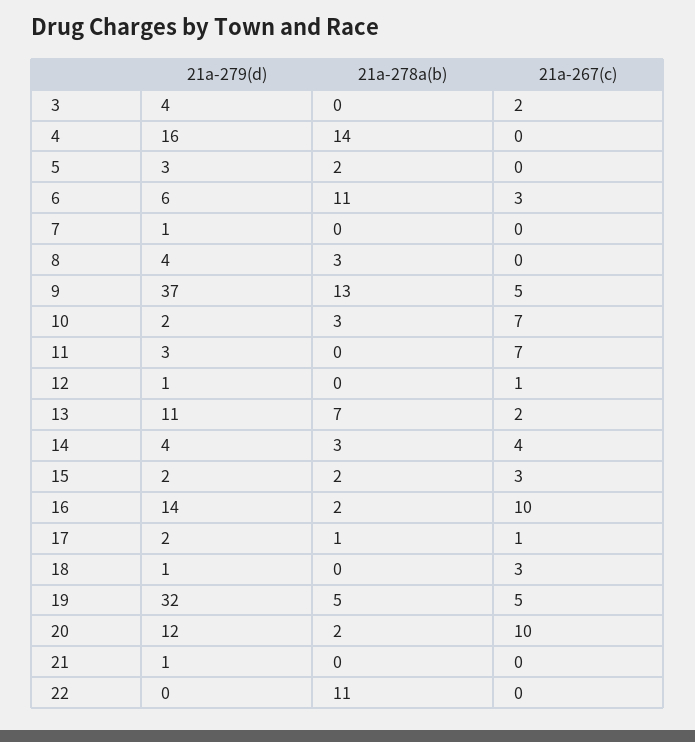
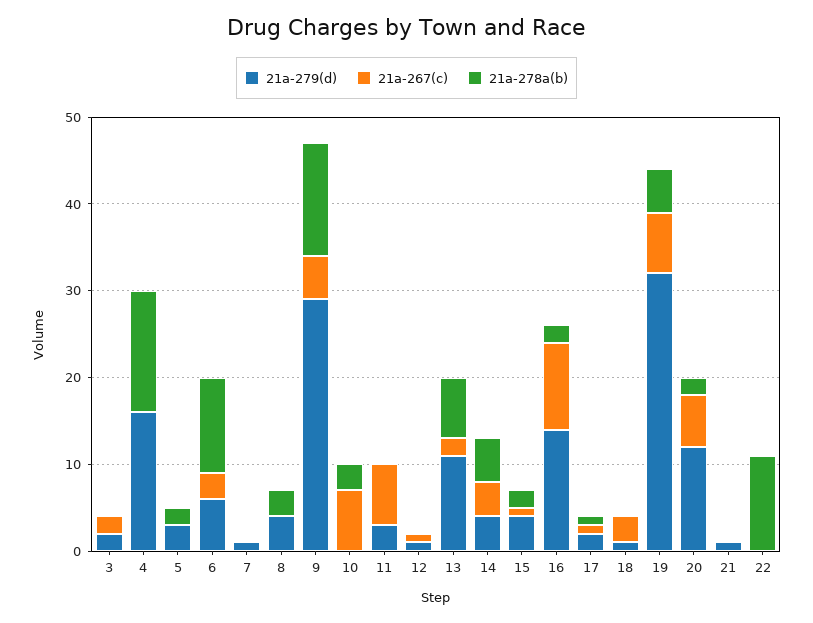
21a-279(d), 3: 4 -> 2
21a-279(d), 9: 37 -> 29
21a-279(d), 10: 2 -> 0
21a-278a(b), 14: 3 -> 5
21a-279(d), 15: 2 -> 4
21a-267(c), 15: 3 -> 1
21a-267(c), 19: 5 -> 7
21a-267(c), 20: 10 -> 6

